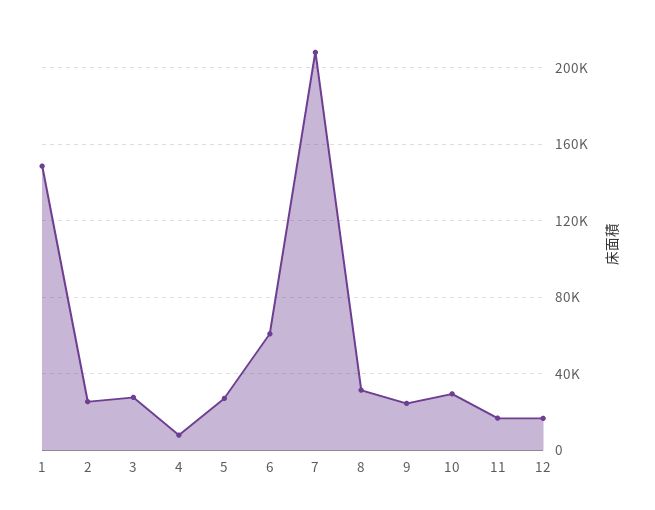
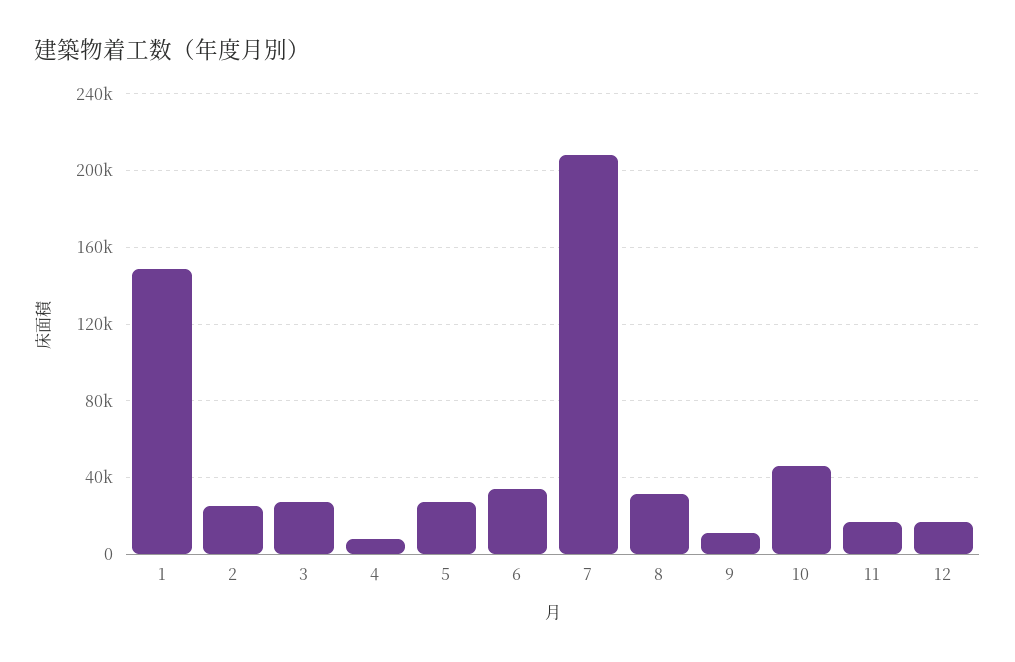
6: 60000 -> 35000
9: 25000 -> 10000
10: 30000 -> 45000

